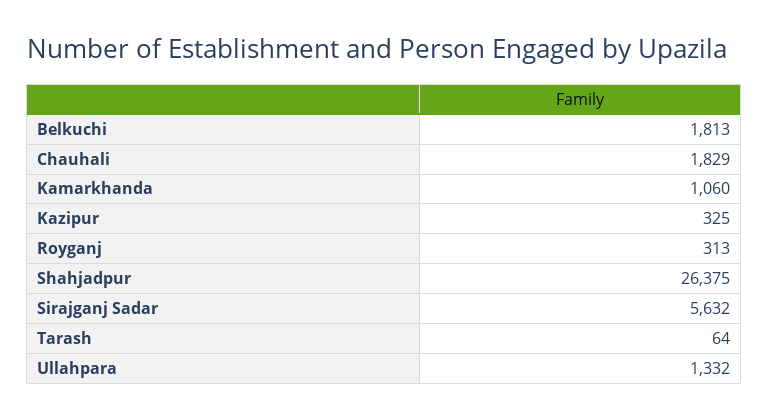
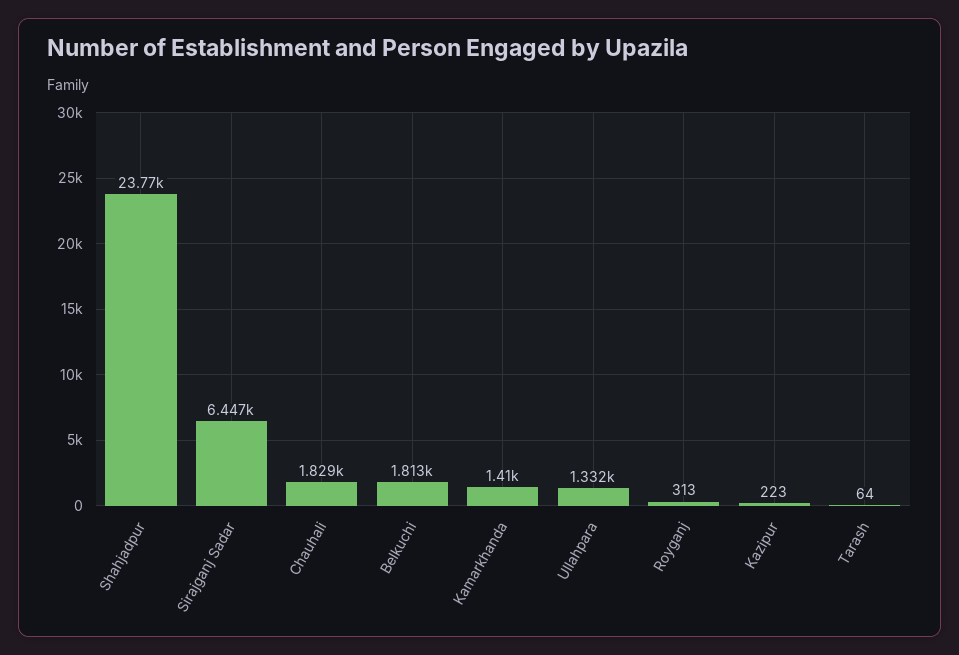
Kamarkhanda: 1060 -> 1410
Kazipur: 325 -> 223
Shahjadpur: 26375 -> 23770
Sirajganj Sadar: 5632 -> 6447

